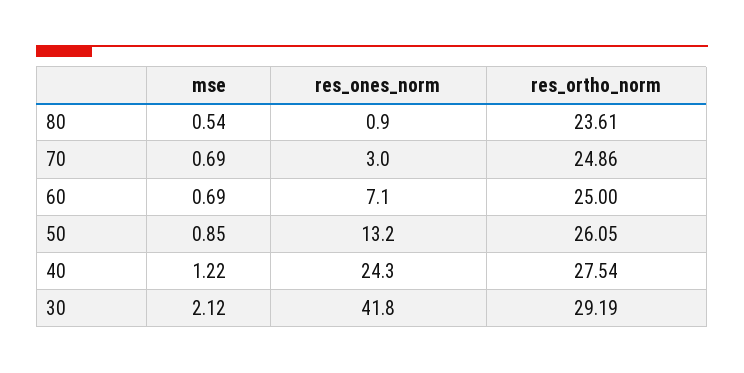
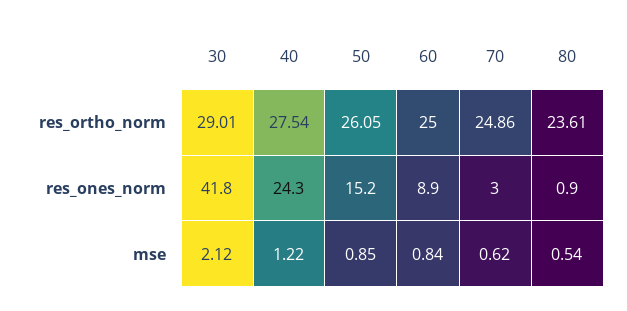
mse, 70: 0.69 -> 0.62
mse, 60: 0.69 -> 0.84
res_ones_norm, 60: 7.1 -> 8.9
res_ones_norm, 50: 13.2 -> 15.2
res_ortho_norm, 30: 29.19 -> 29.01

